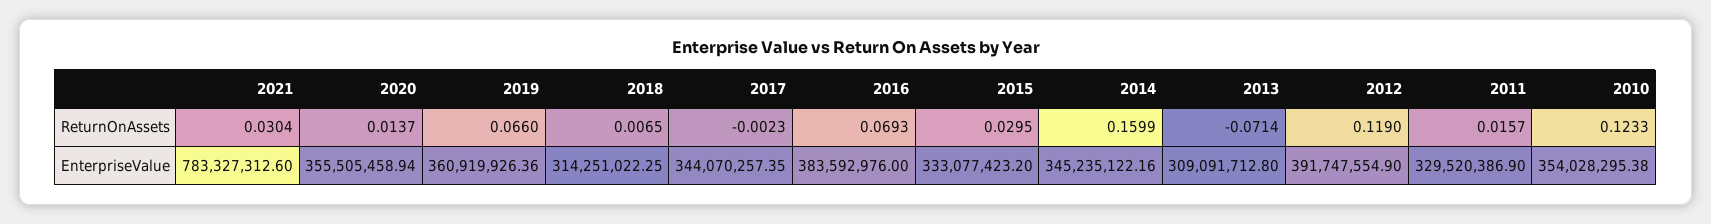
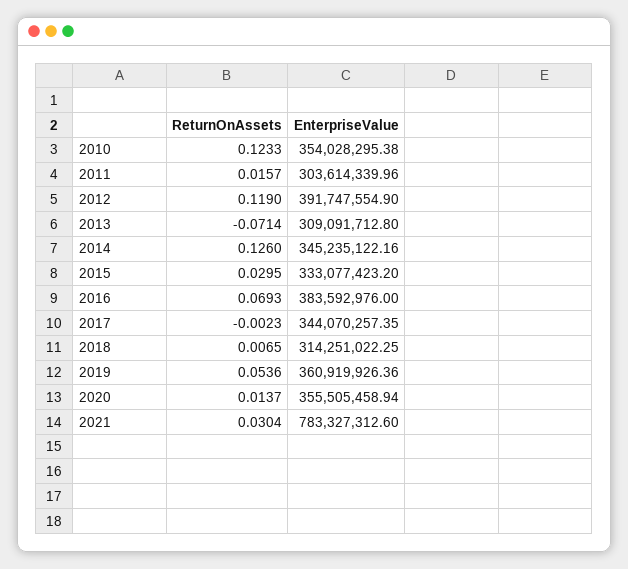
2019, ReturnOnAssets: 0.066 -> 0.0536
2014, ReturnOnAssets: 0.1599 -> 0.126
2011, EnterpriseValue: 329520386.9 -> 303614339.96

